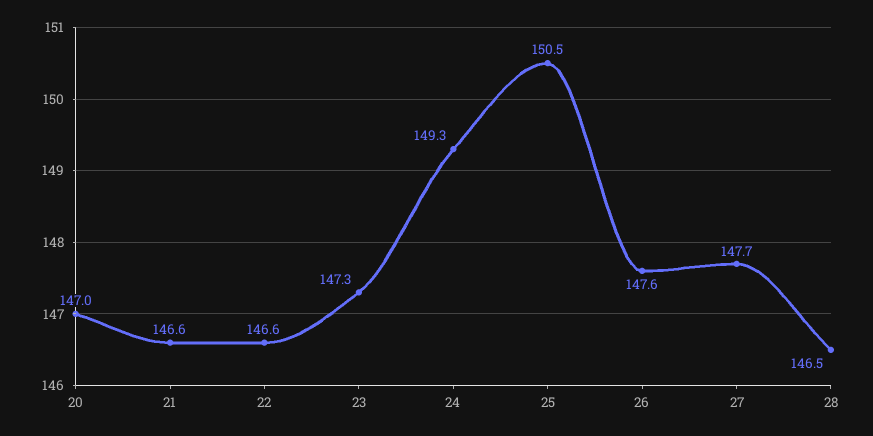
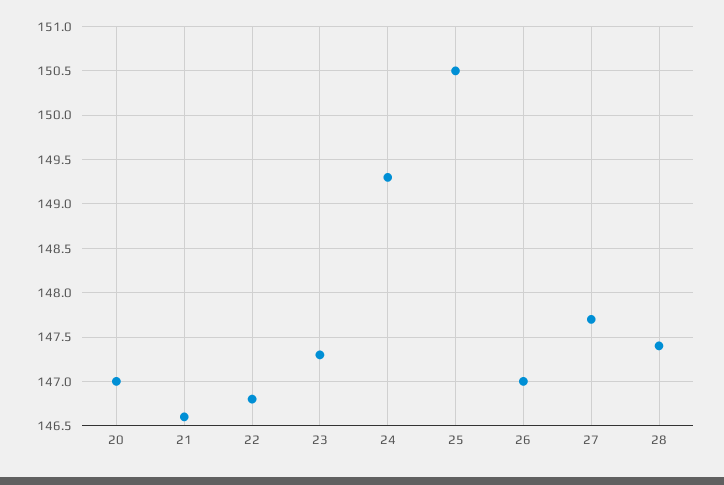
22: 146.6 -> 146.8
26: 147.6 -> 147
28: 146.5 -> 147.4

